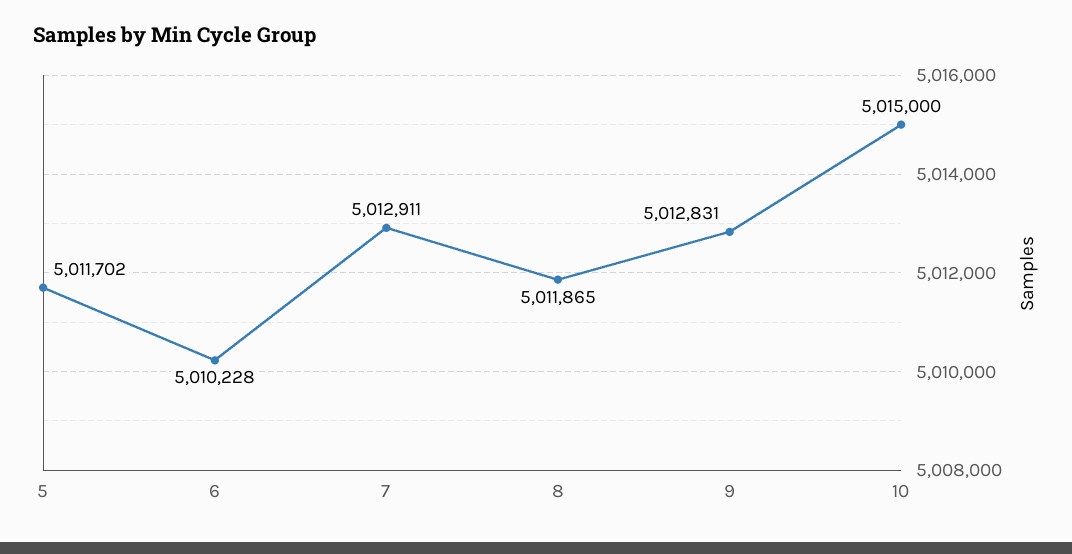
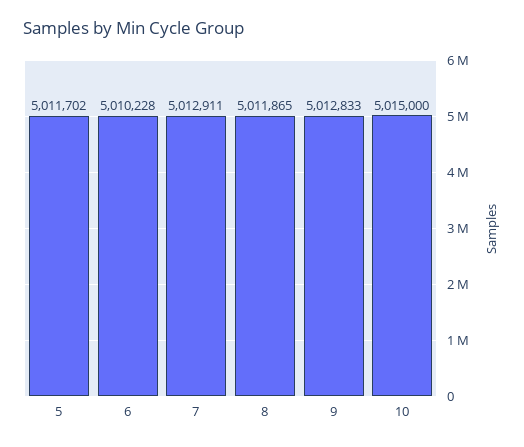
9: 5012831 -> 5012833

